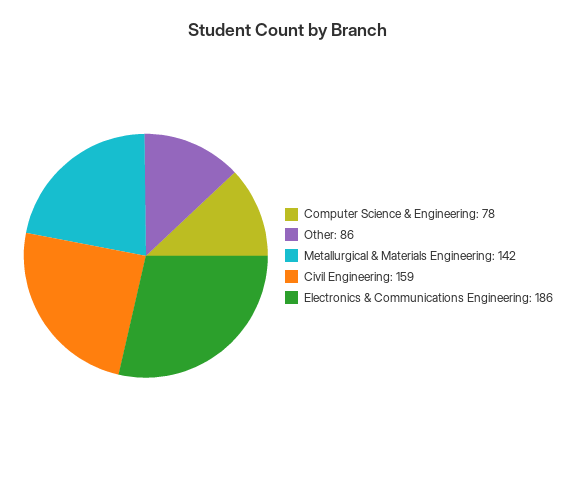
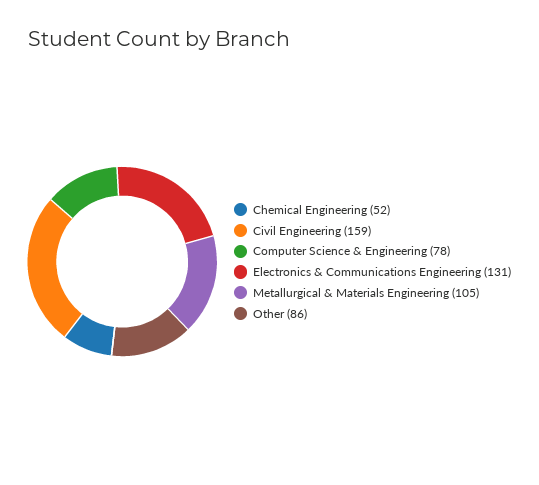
Metallurgical & Materials Engineering: 142 -> 105
Electronics & Communications Engineering: 186 -> 131
Chemical Engineering: none -> 52

